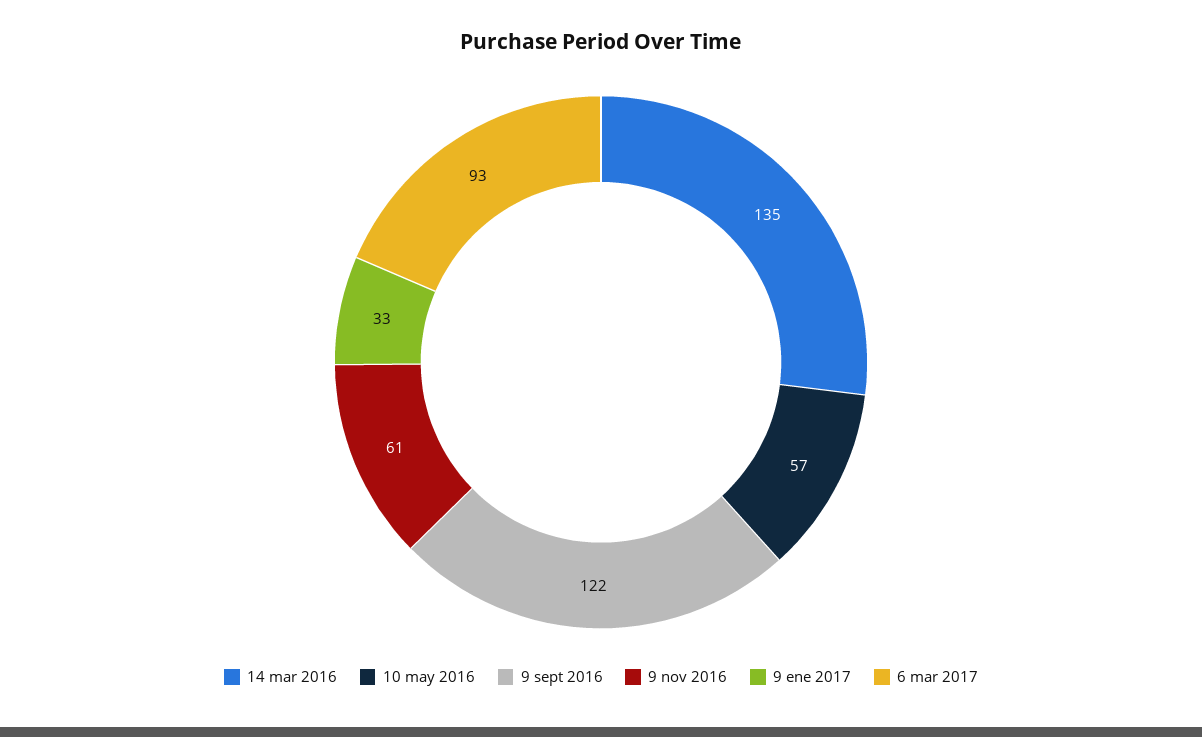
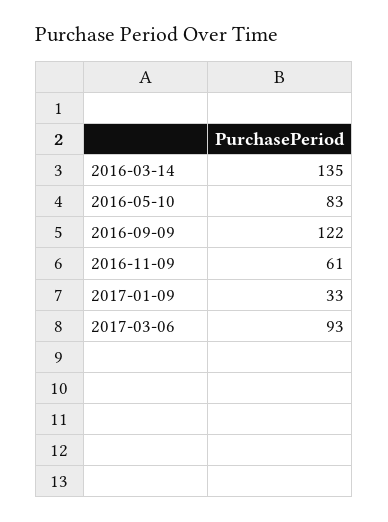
10 may 2016: 57 -> 83

